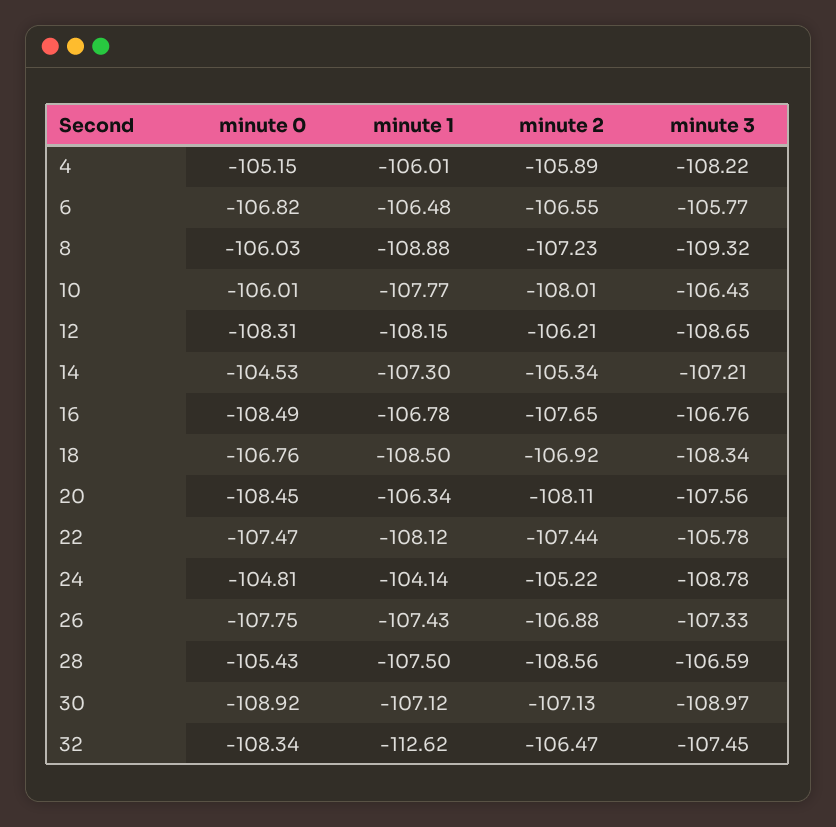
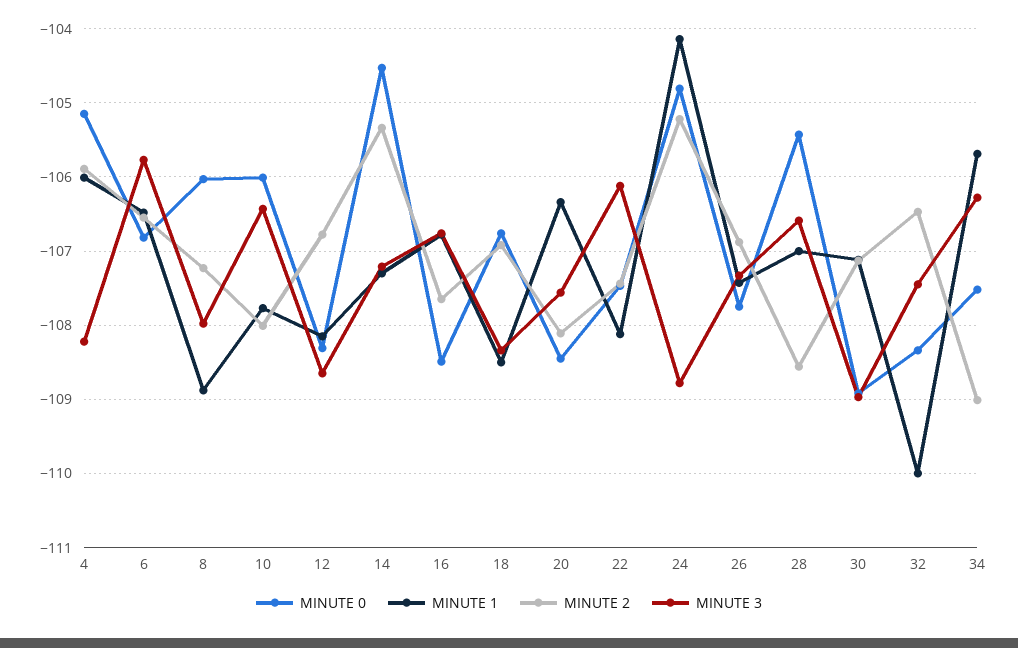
minute 3, 8: -109.32 -> -108
minute 2, 12: -106.21 -> -106.8
minute 3, 22: -105.78 -> -106.1
minute 1, 28: -107.5 -> -107
minute 1, 32: -112.62 -> -110
minute 0, 34: none -> -107.5
minute 1, 34: none -> -105.7
minute 2, 34: none -> -109
minute 3, 34: none -> -106.3

